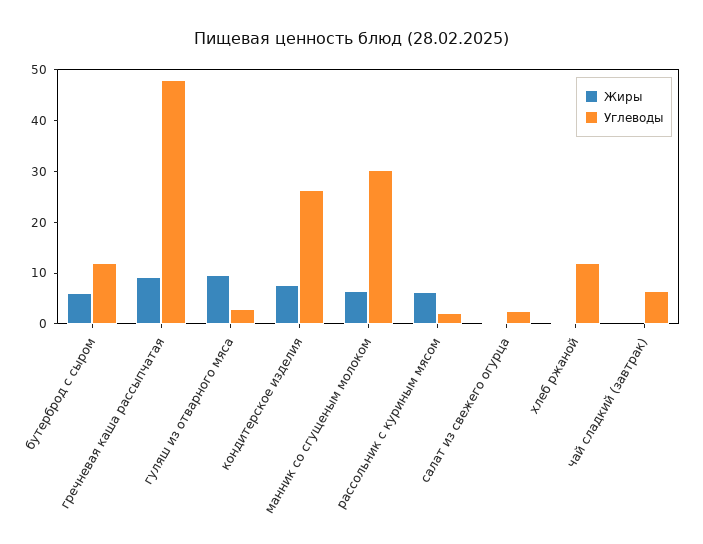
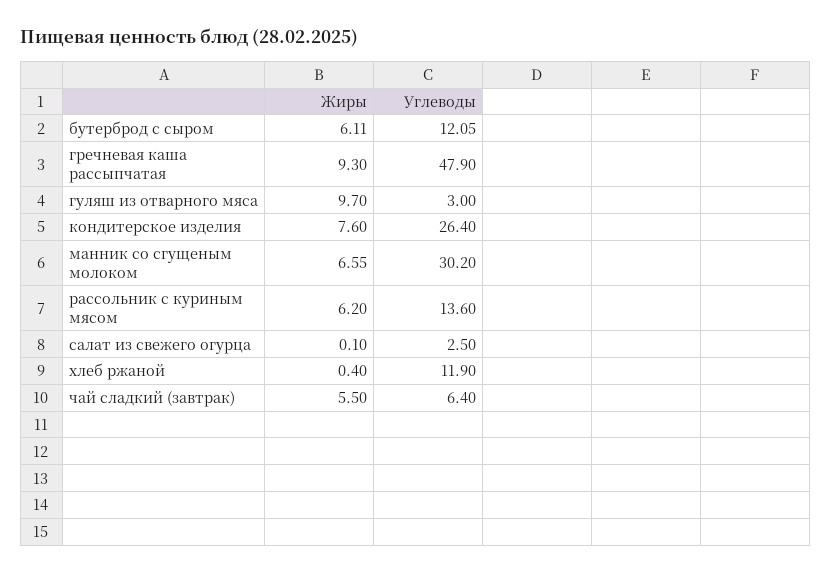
Углеводы, рассольник с куриным мясом: 2 -> 13.6
Жиры, чай сладкий (завтрак): 0 -> 5.5

